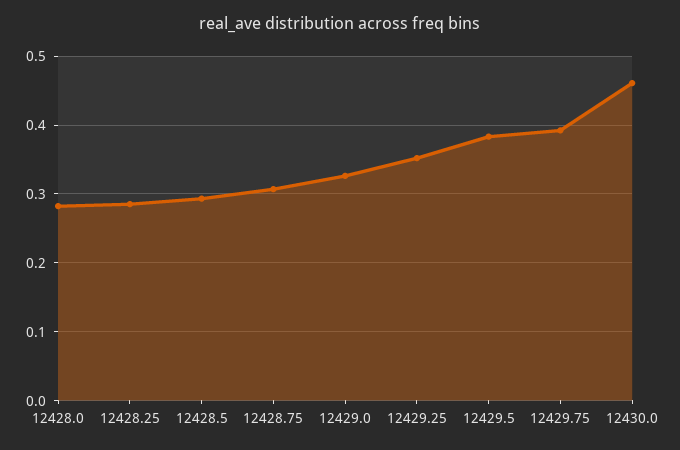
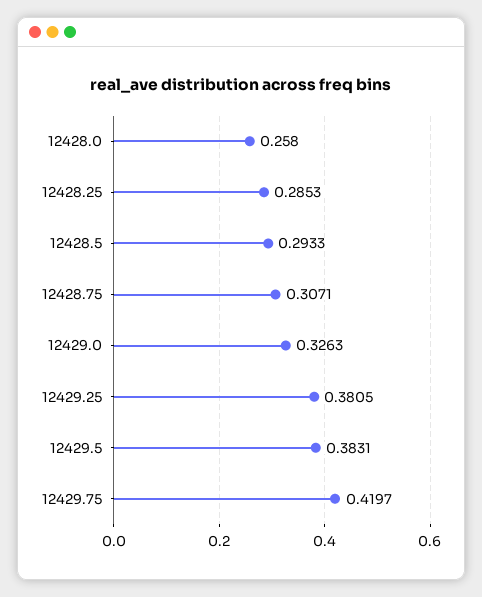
12428.0: 0.28 -> 0.258
12429.25: 0.35 -> 0.3805
12429.75: 0.39 -> 0.4197
12430.0: 0.46 -> none

